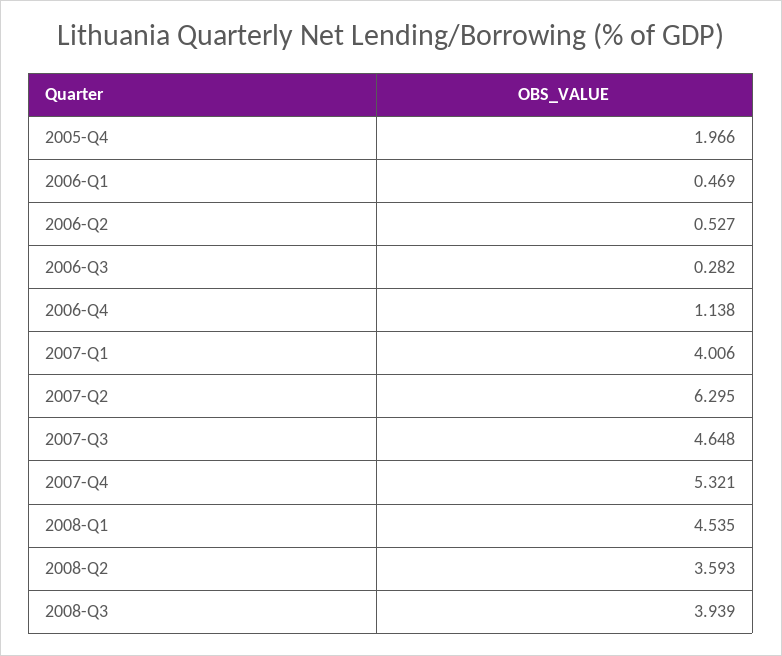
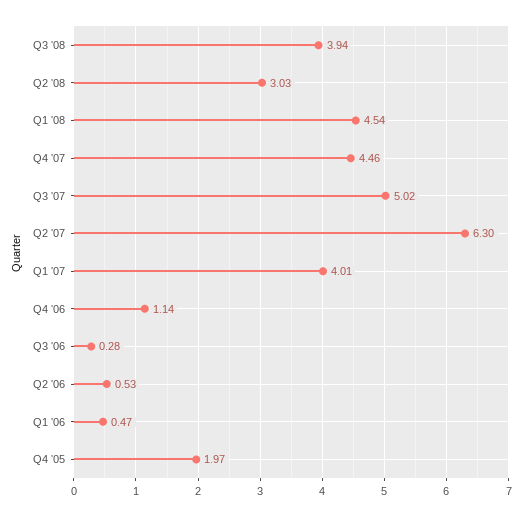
2007-Q3: 4.648 -> 5.02
2007-Q4: 5.321 -> 4.46
2008-Q2: 3.593 -> 3.03

